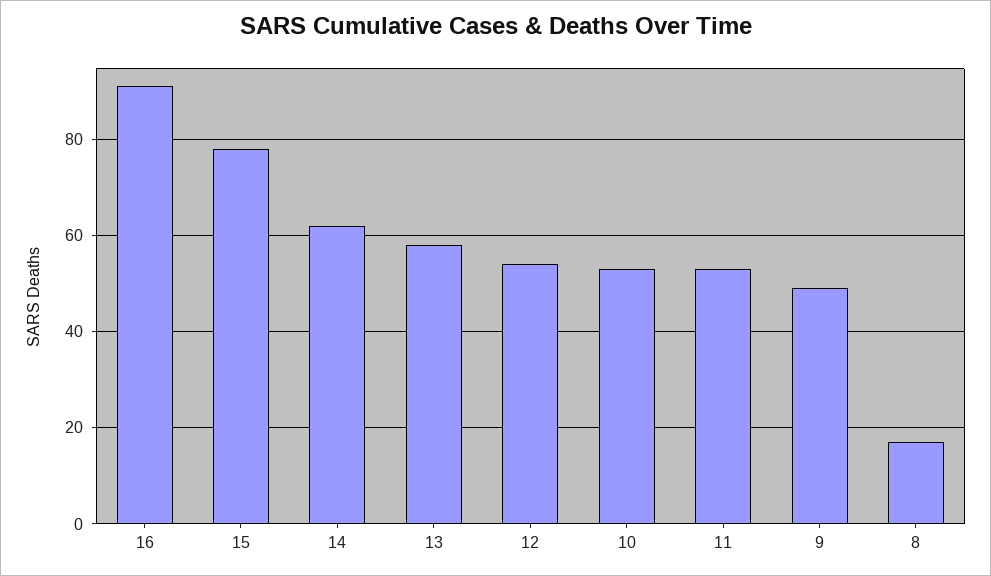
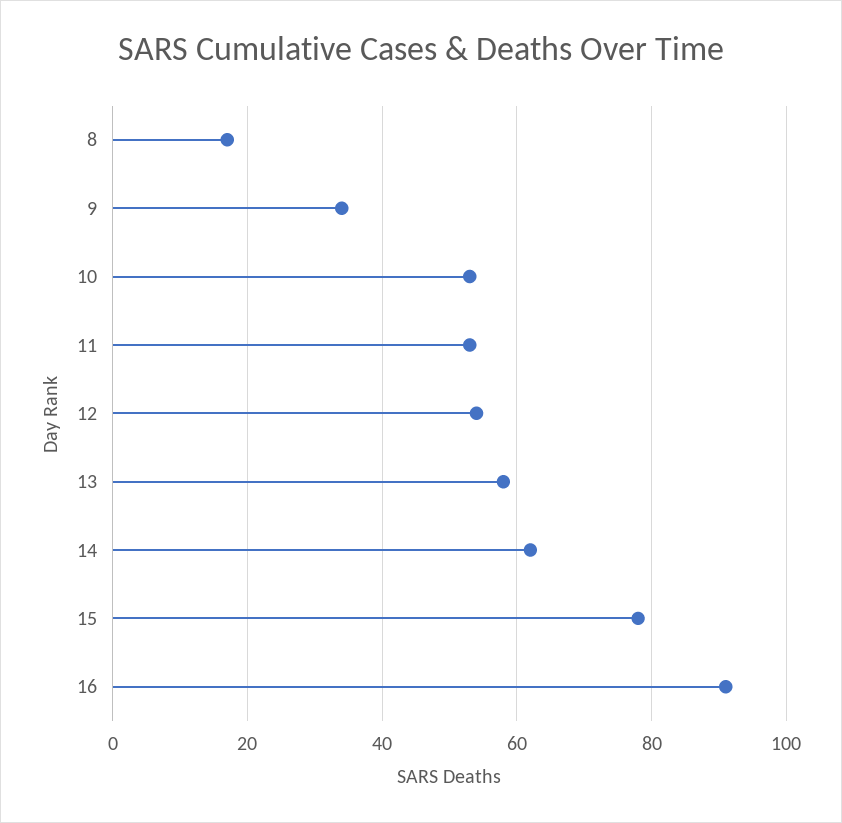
9: 50 -> 35

